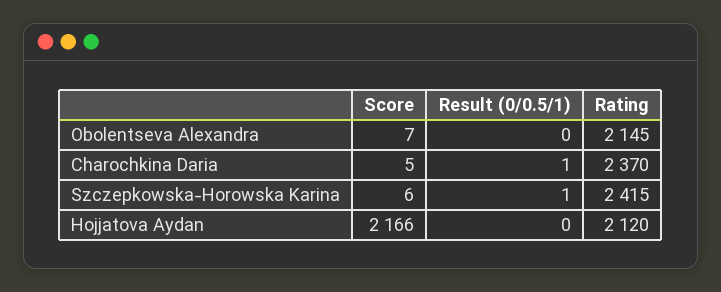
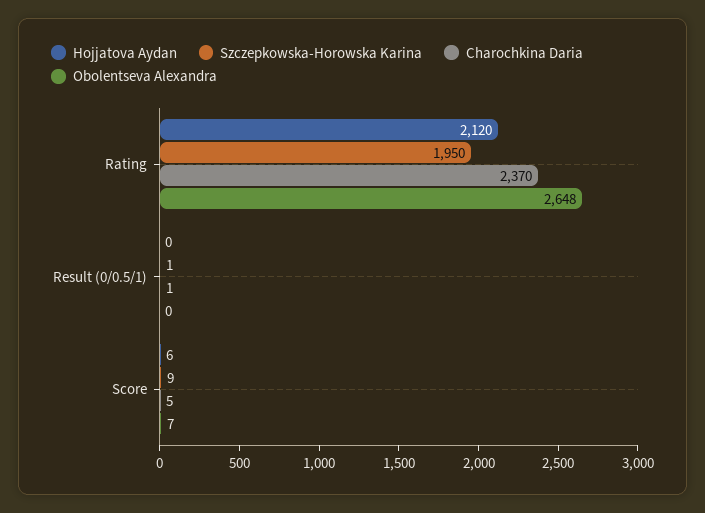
Obolentseva Alexandra, Rating: 2145 -> 2648
Szczepkowska-Horowska Karina, Score: 6 -> 9
Szczepkowska-Horowska Karina, Rating: 2415 -> 1950
Hojjatova Aydan, Score: 2166 -> 6

